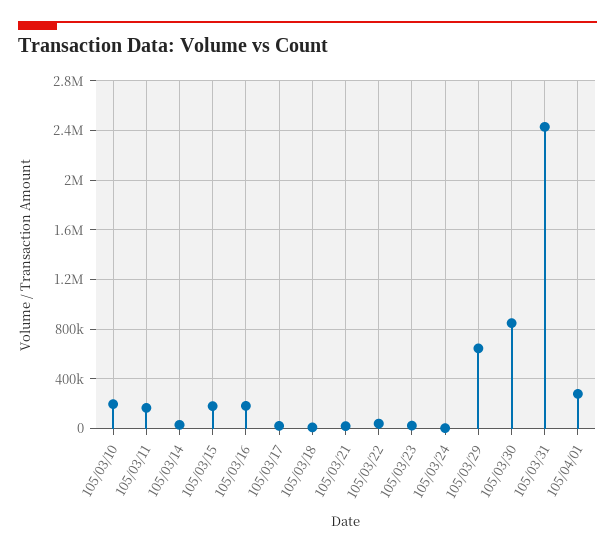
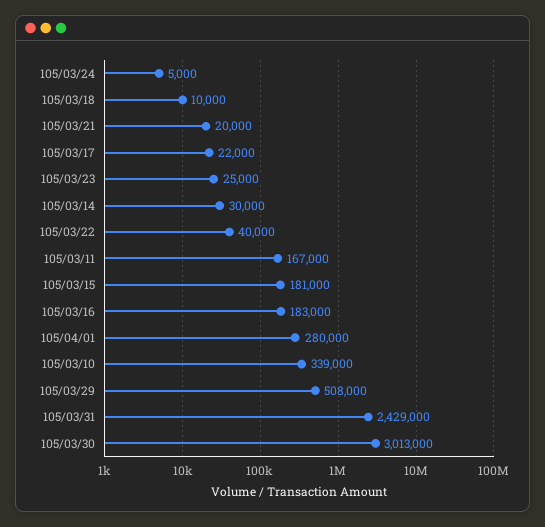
105/03/10: 200000 -> 339000
105/03/29: 650000 -> 508000
105/03/30: 850000 -> 3013000

